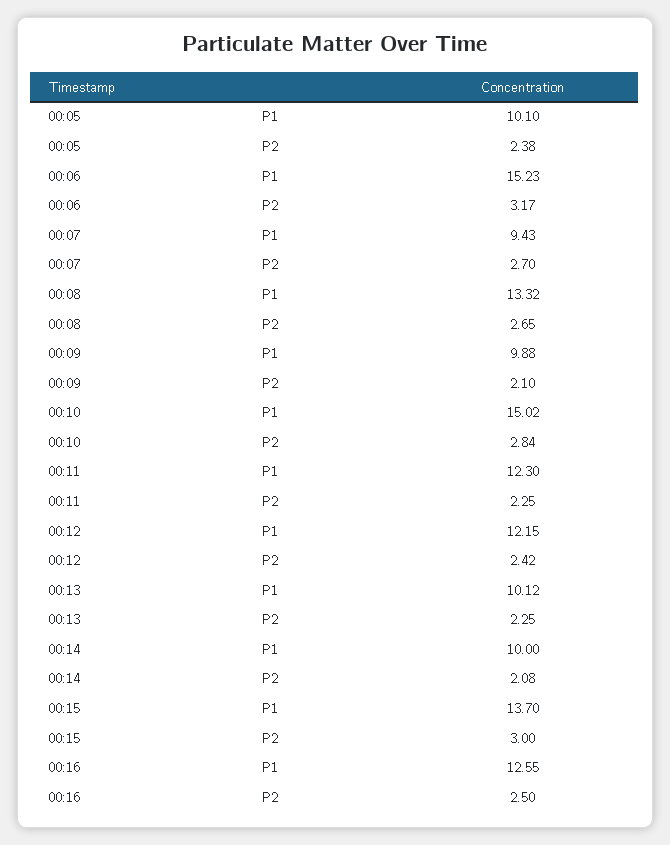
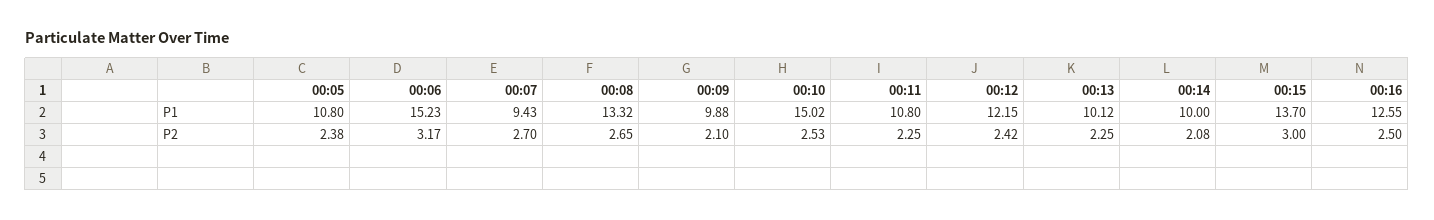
00:05, P1: 10.1 -> 10.8
00:10, P2: 2.84 -> 2.53
00:11, P1: 12.3 -> 10.8

